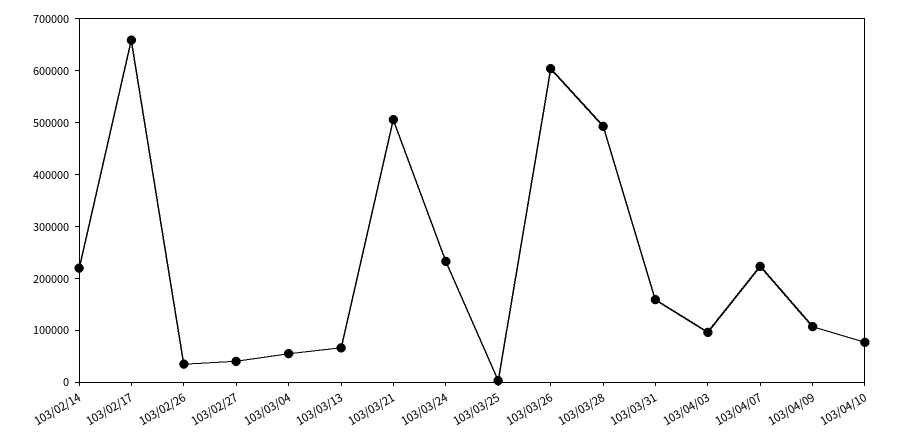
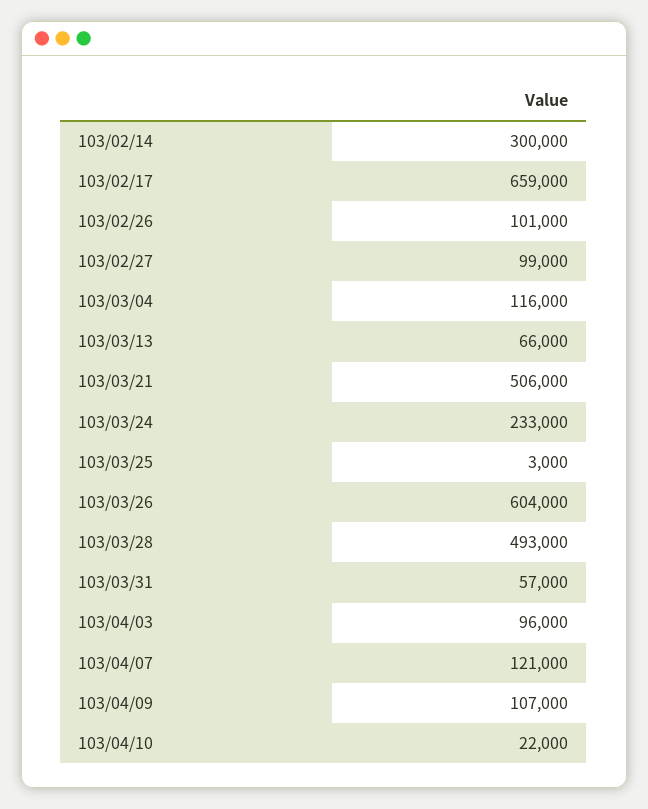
103/02/14: 220000 -> 300000
103/02/26: 40000 -> 101000
103/02/27: 40000 -> 99000
103/03/04: 60000 -> 116000
103/03/31: 160000 -> 57000
103/04/07: 220000 -> 121000
103/04/10: 80000 -> 22000

